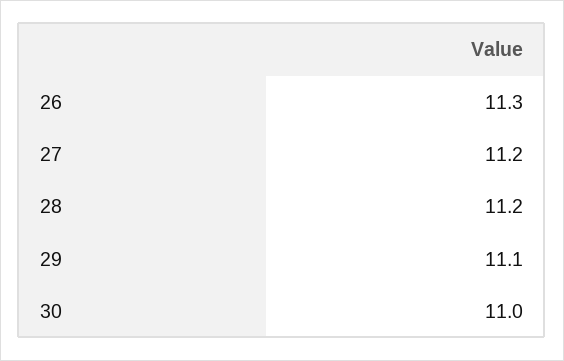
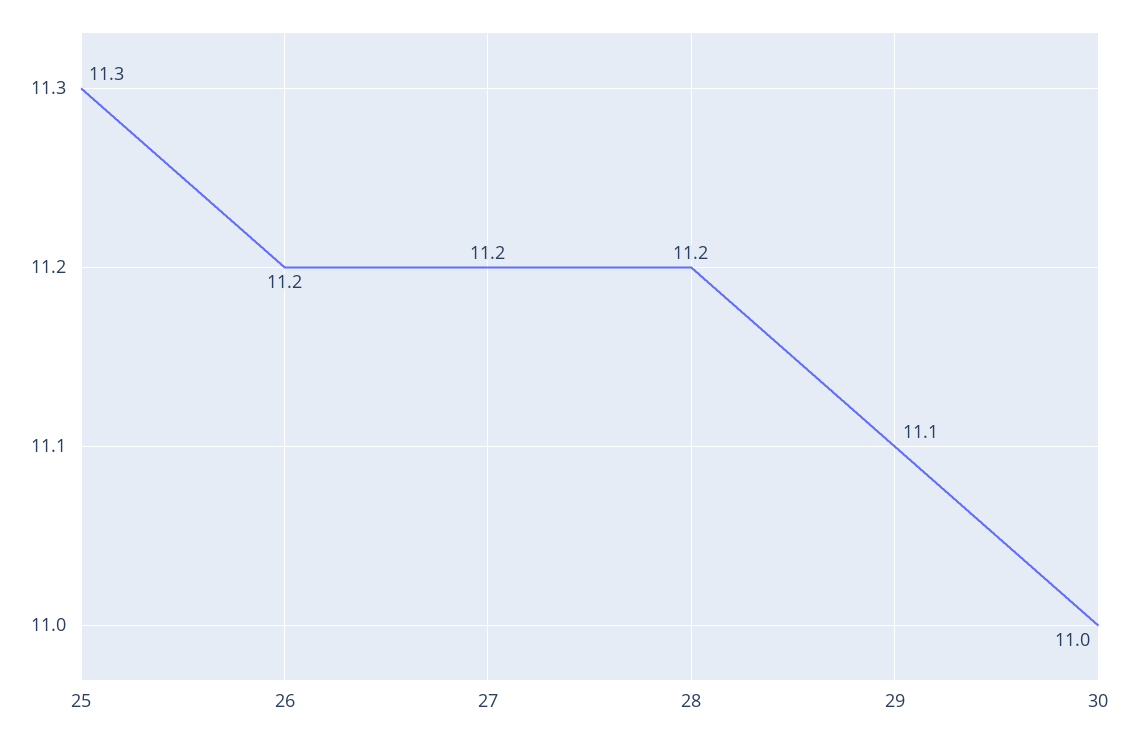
26: 11.3 -> 11.2
25: none -> 11.3

